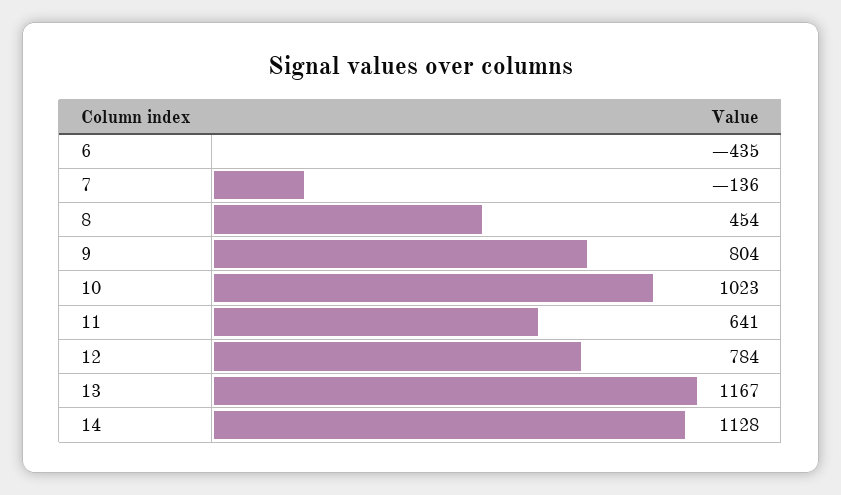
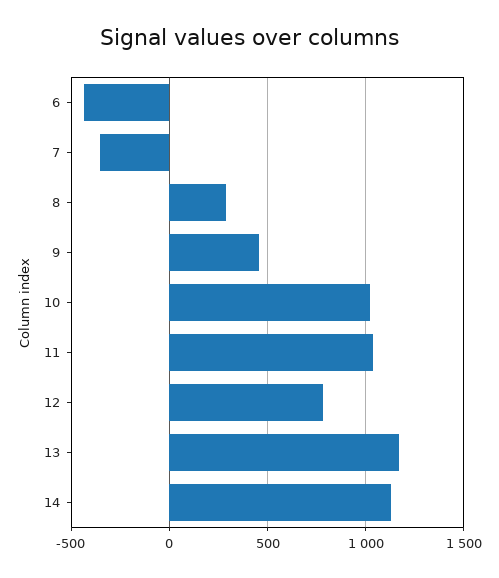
7: -136 -> -350
8: 454 -> 300
9: 804 -> 450
11: 641 -> 1050

